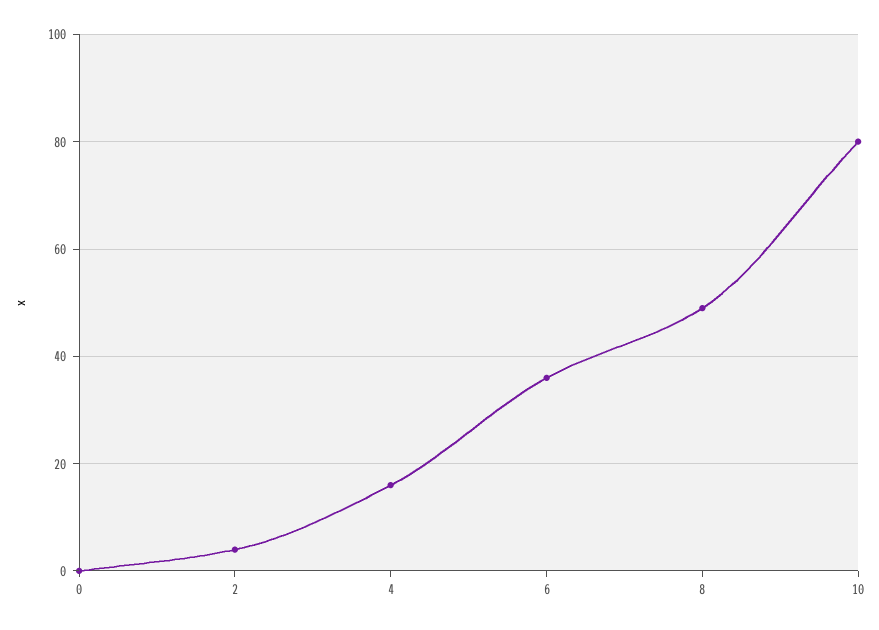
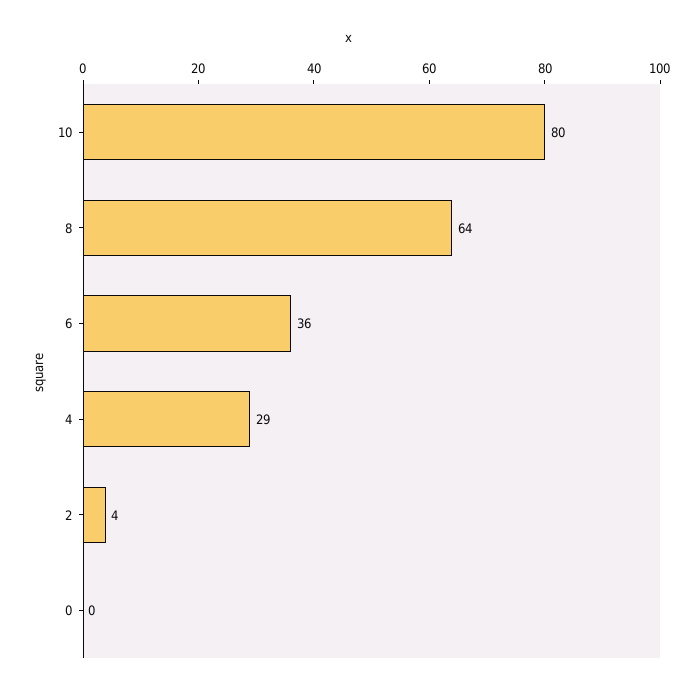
4: 15 -> 29
8: 50 -> 64

